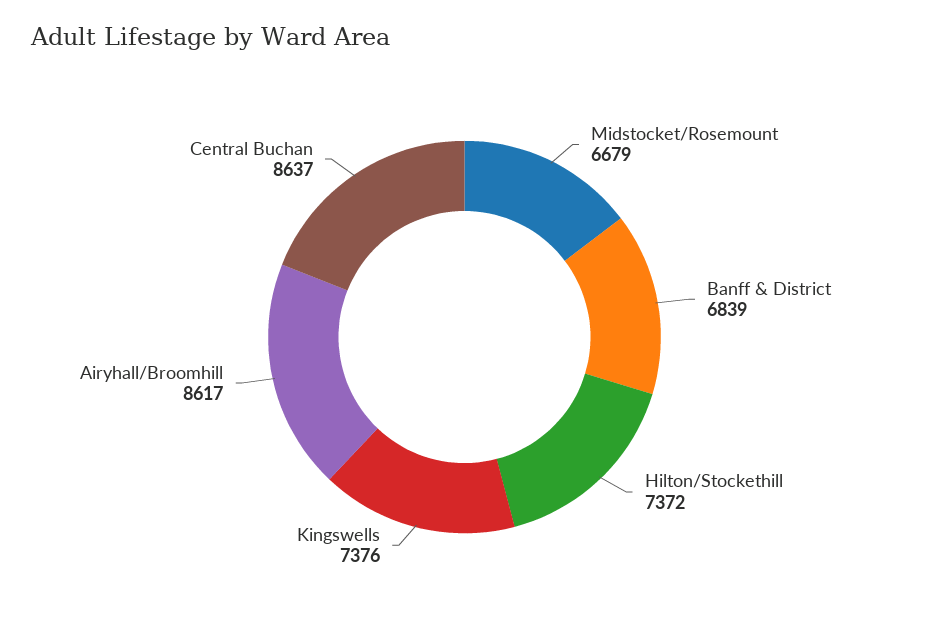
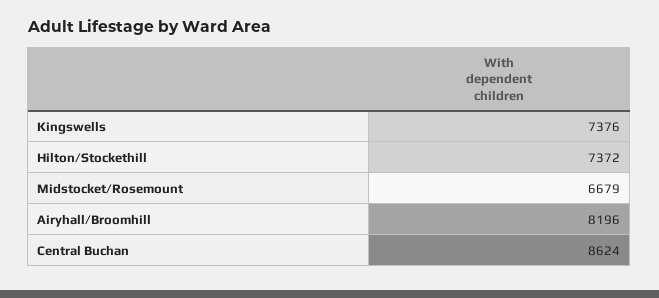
Banff & District: 6839 -> none
Airyhall/Broomhill: 8617 -> 8196
Central Buchan: 8637 -> 8624

